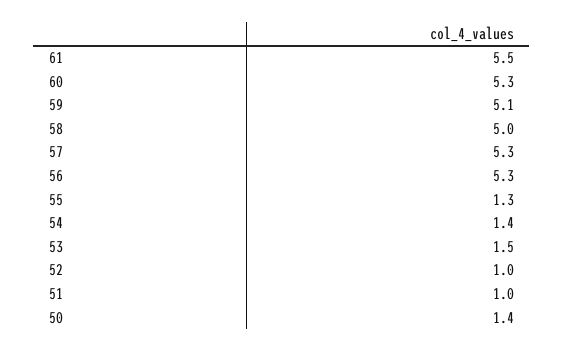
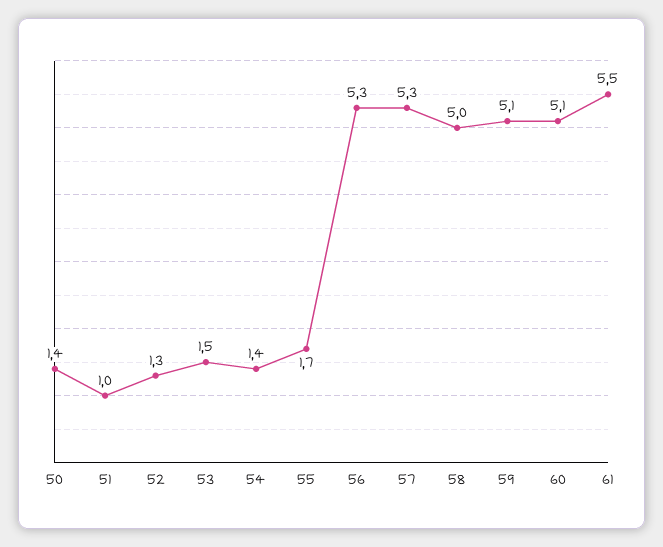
60: 5.3 -> 5.1
55: 1.3 -> 1.7
52: 1 -> 1.3

